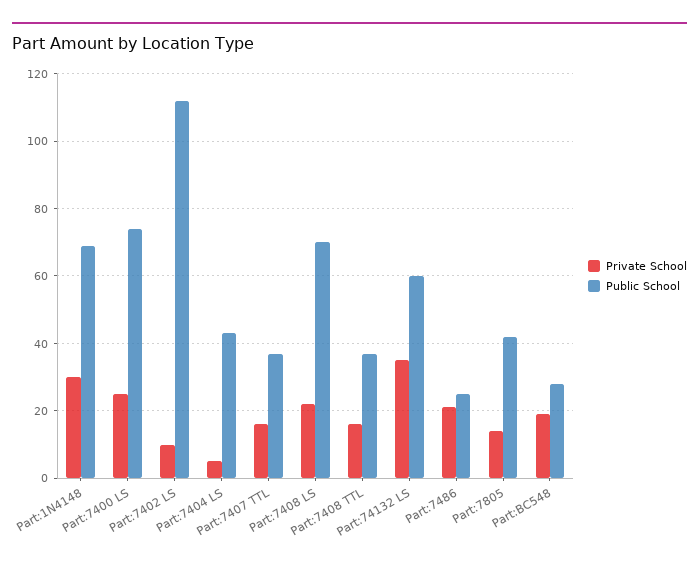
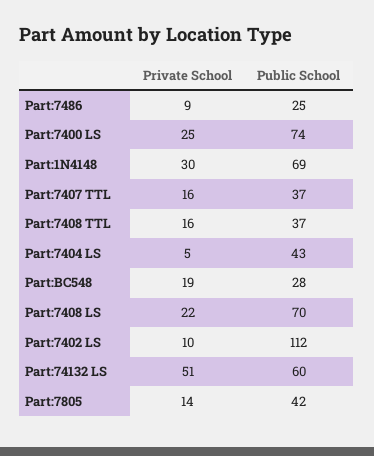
Private School, Part:74132 LS: 35 -> 51
Private School, Part:7486: 20 -> 9

